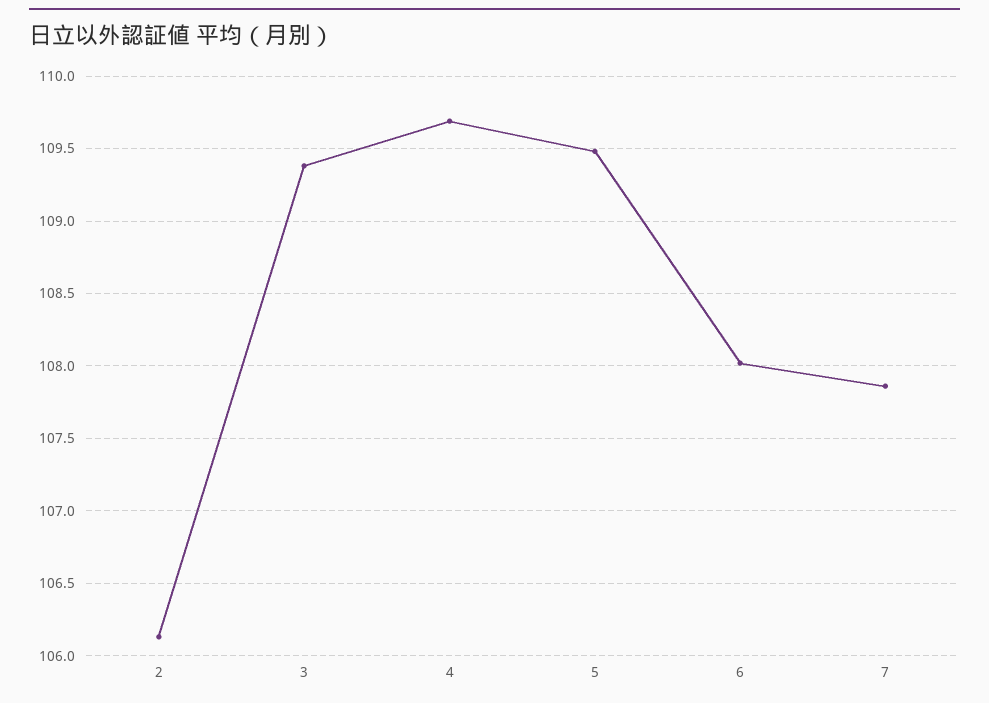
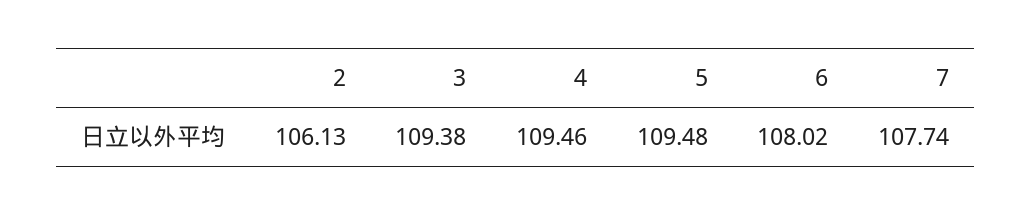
4: 109.7 -> 109.46
7: 107.85 -> 107.74

